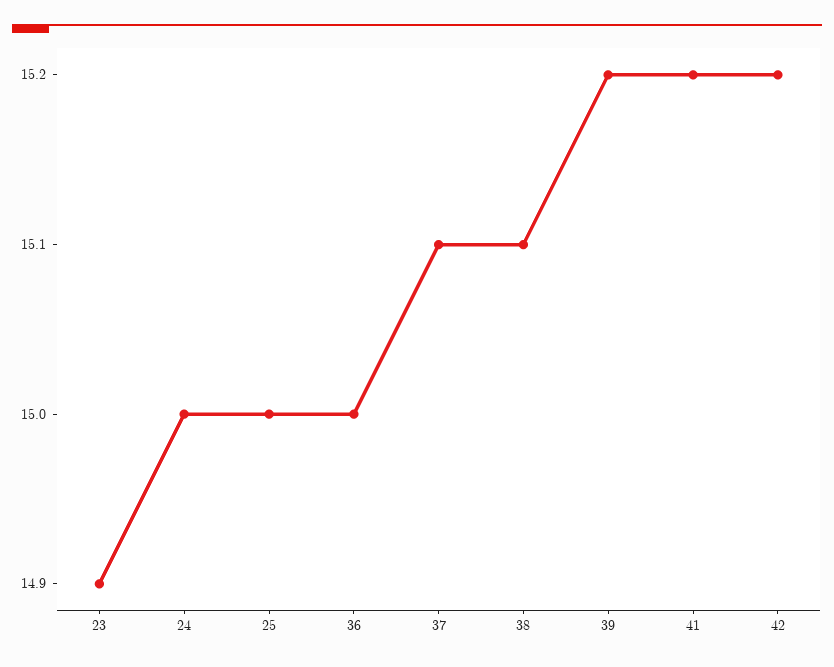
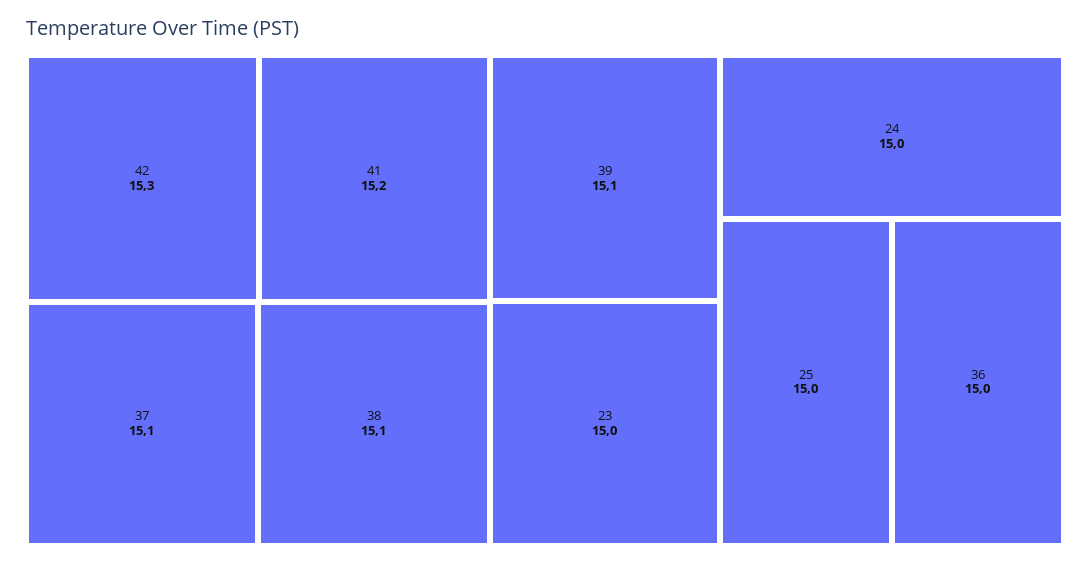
23: 14.9 -> 15
39: 15.2 -> 15.1
42: 15.2 -> 15.3

